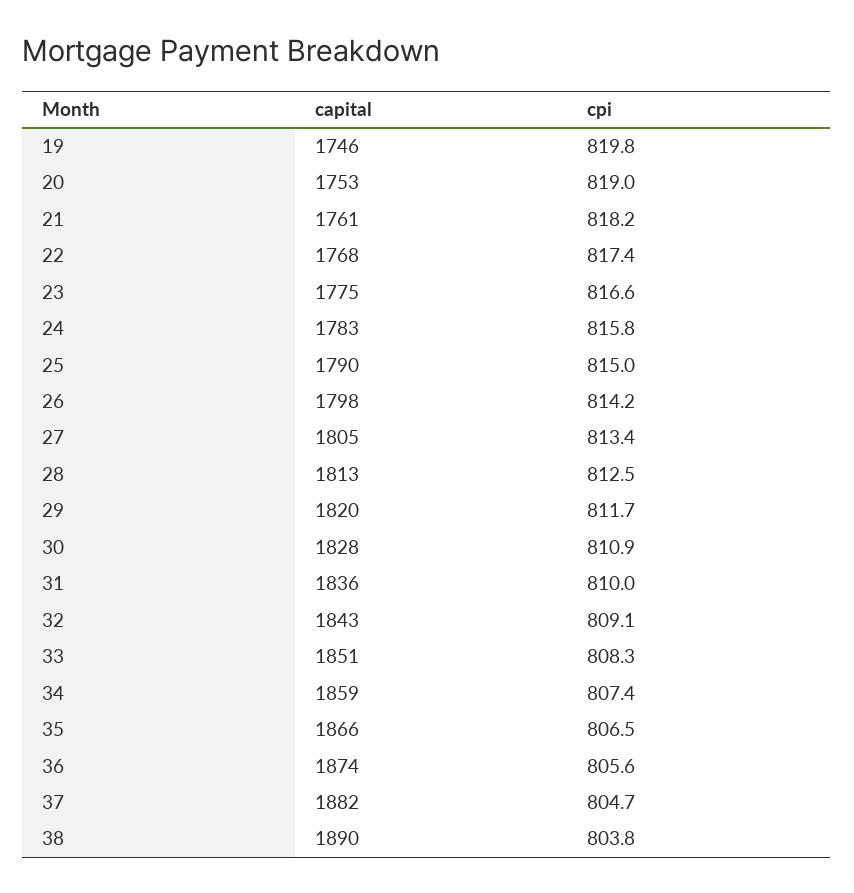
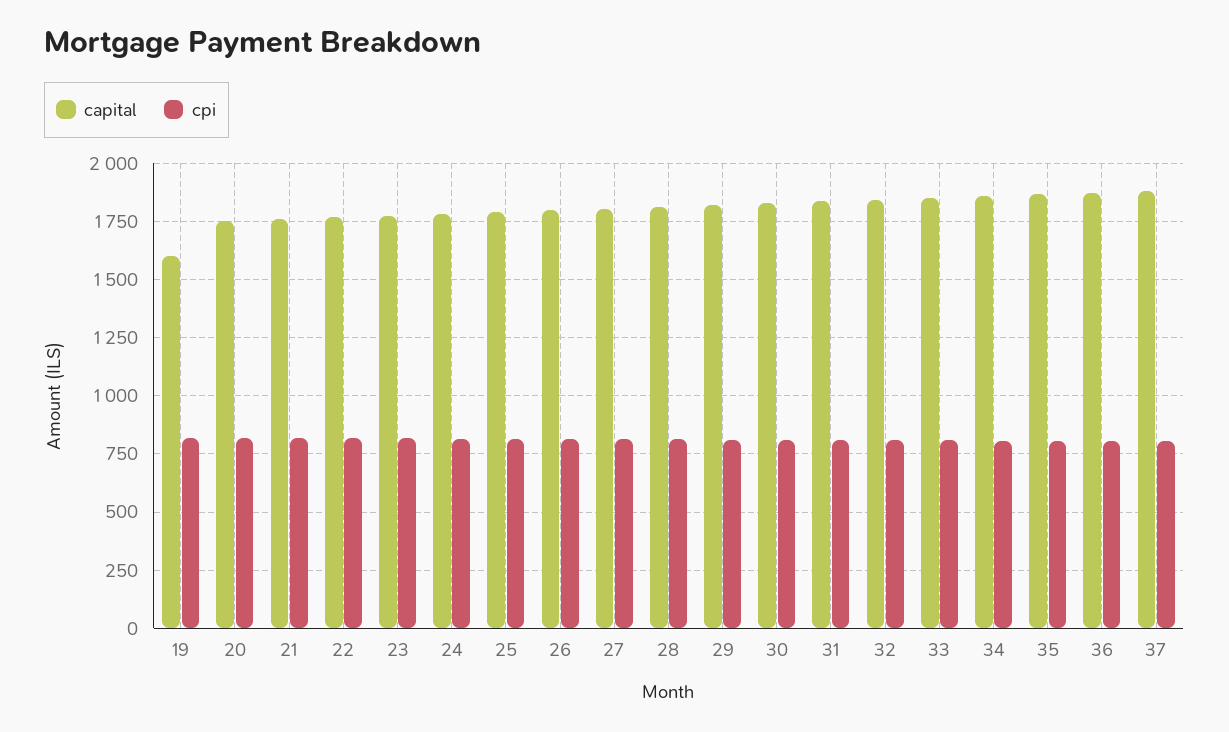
capital, 19: 1746 -> 1600
capital, 38: 1890 -> none
cpi, 38: 803.8 -> none

